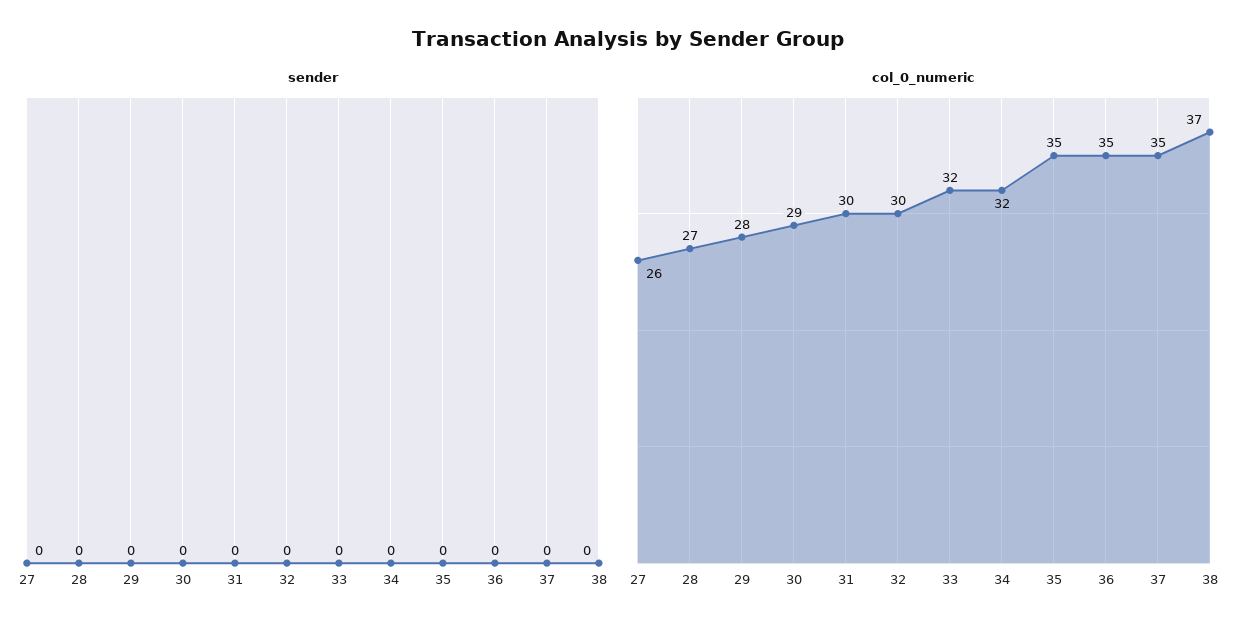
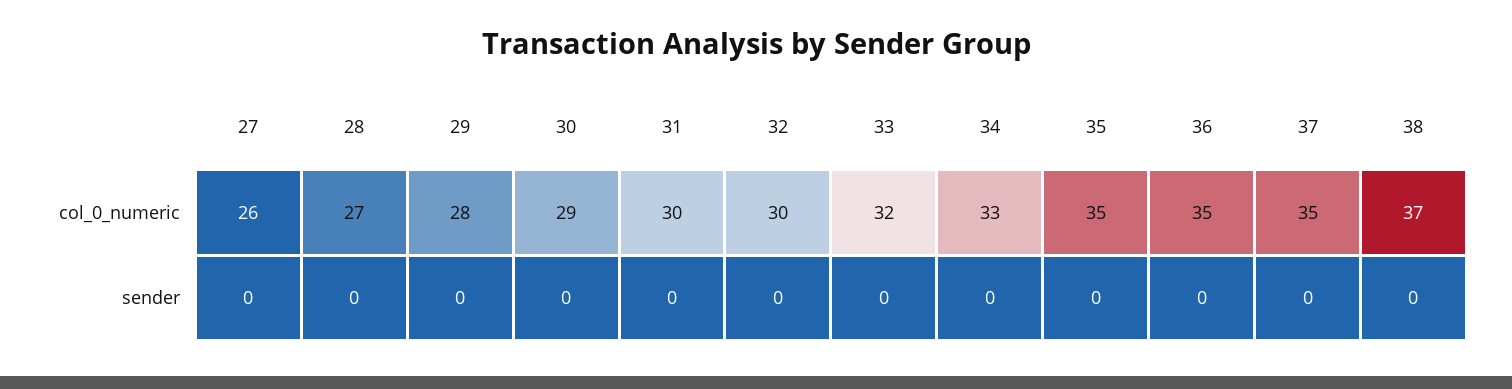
col_0_numeric, 34: 32 -> 33

